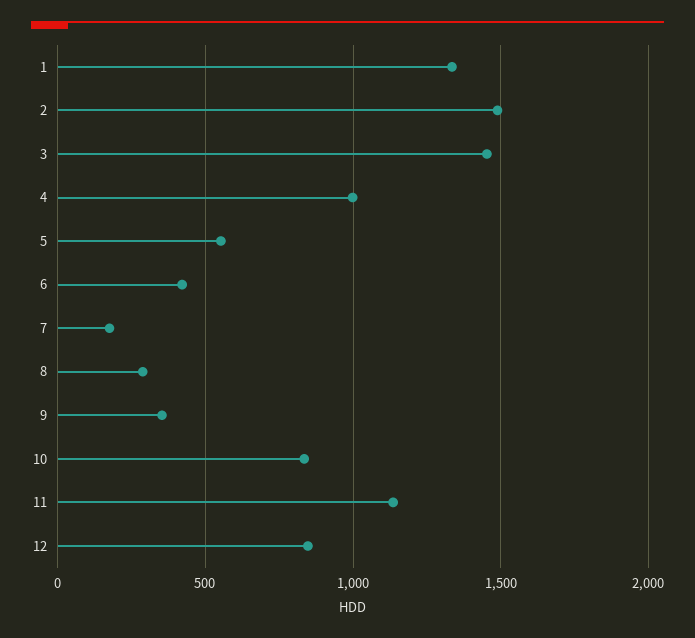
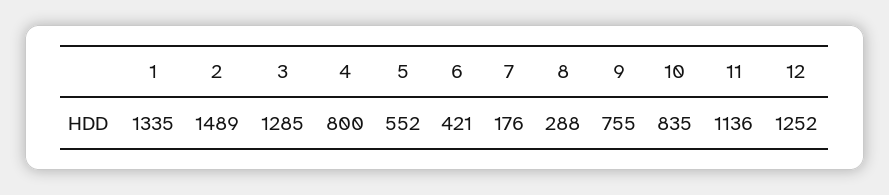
3: 1450 -> 1285
4: 1000 -> 800
9: 350 -> 755
12: 850 -> 1252

